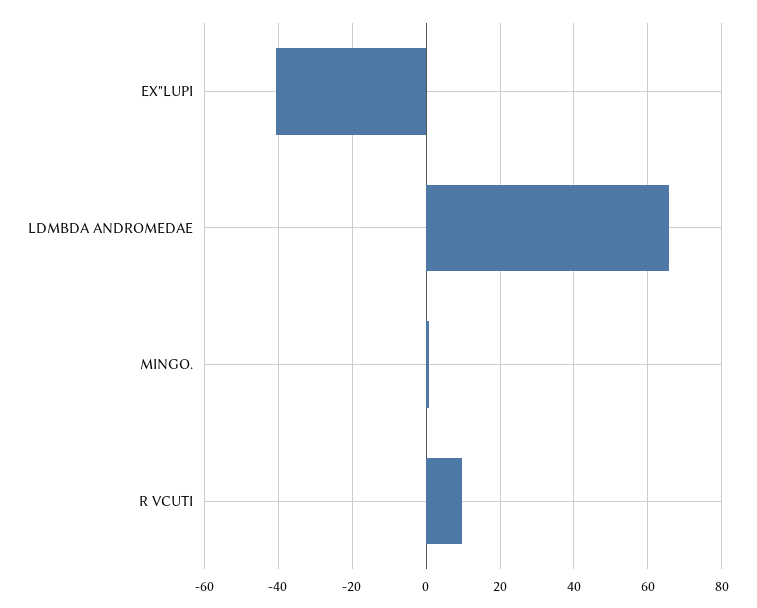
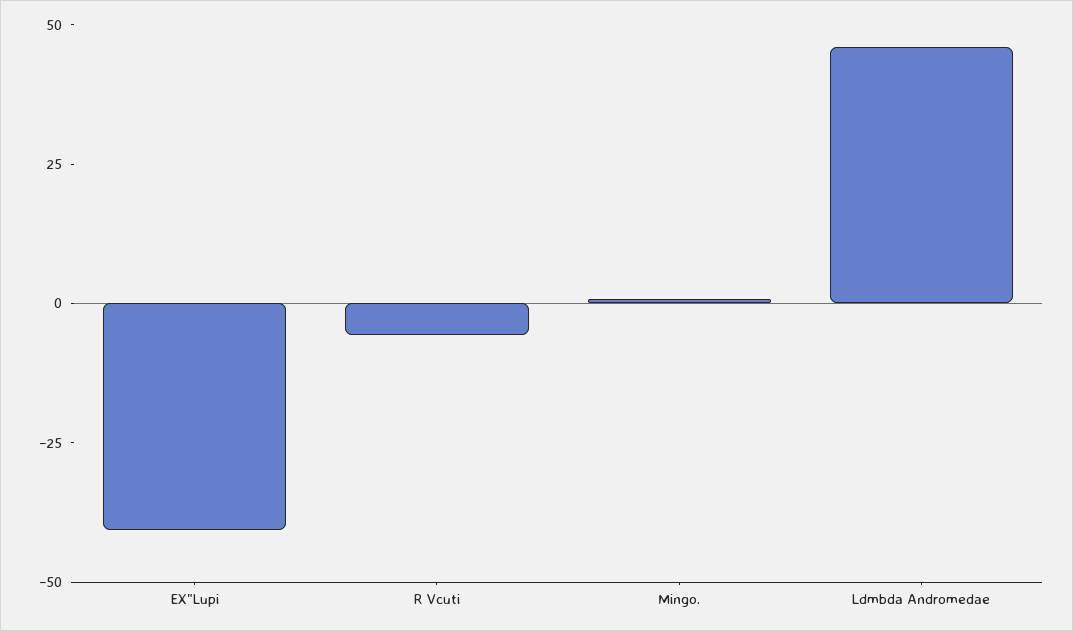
LDMBDA ANDROMEDAE: 66 -> 45
R VCUTI: 10 -> -5

